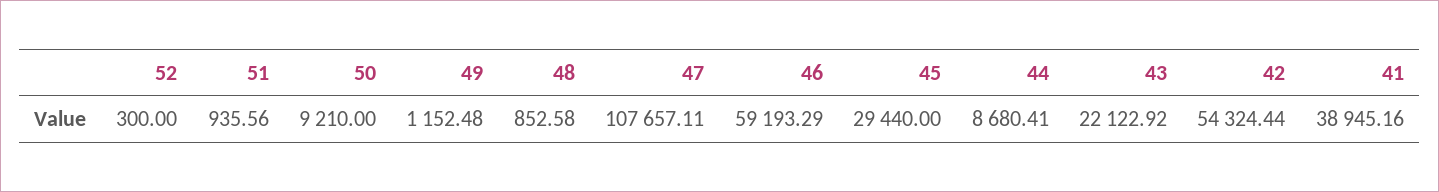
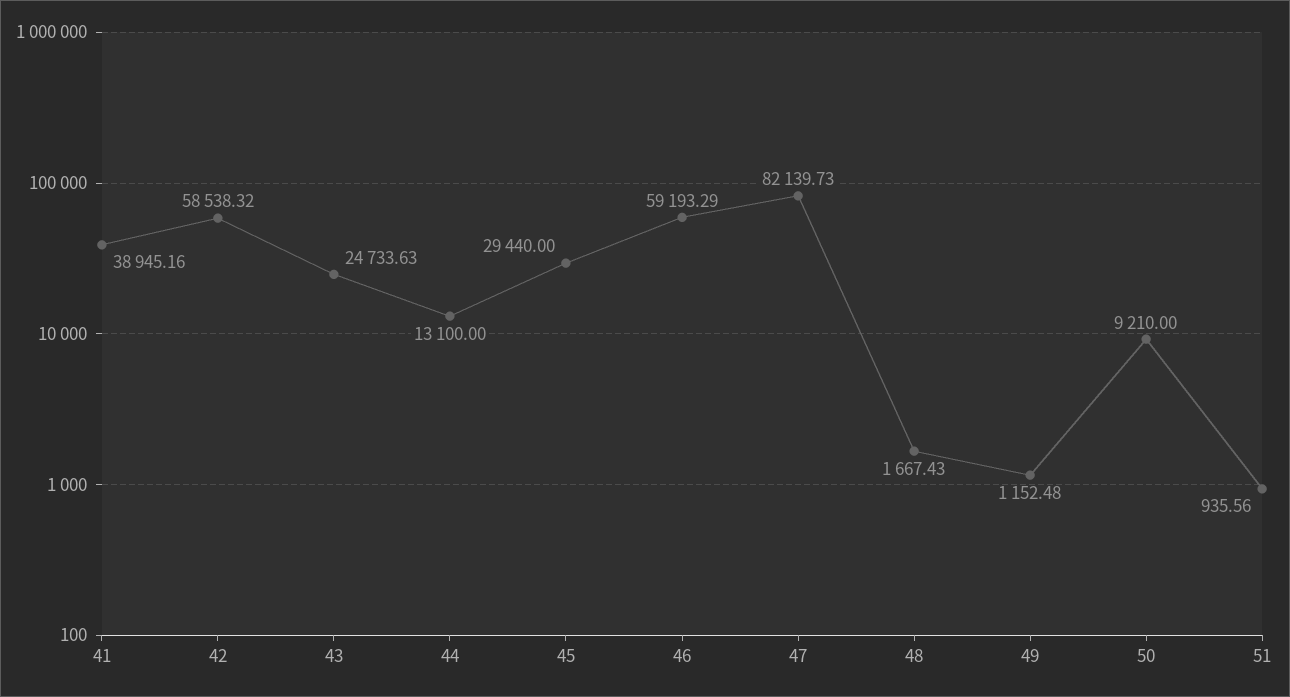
52: 300 -> none
48: 852.58 -> 1667.43
47: 107657.11 -> 82139.73
44: 8680.41 -> 13100
43: 22122.92 -> 24733.63
42: 54324.44 -> 58538.32

